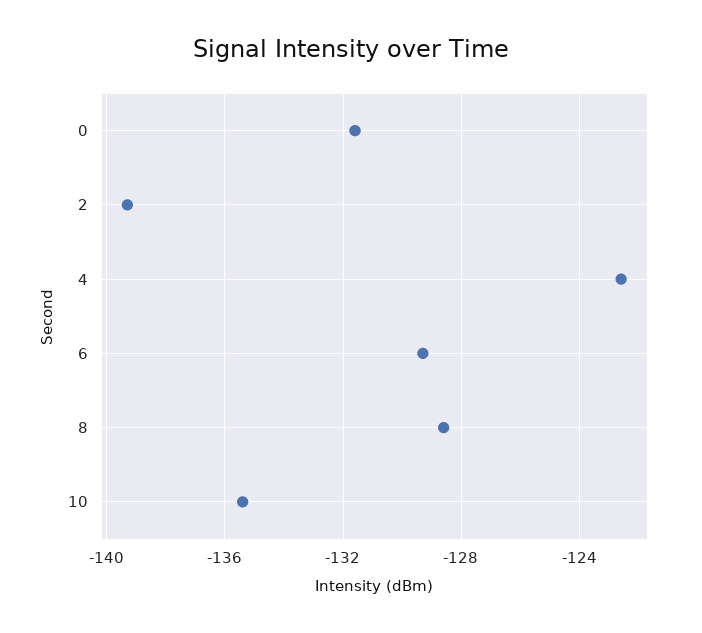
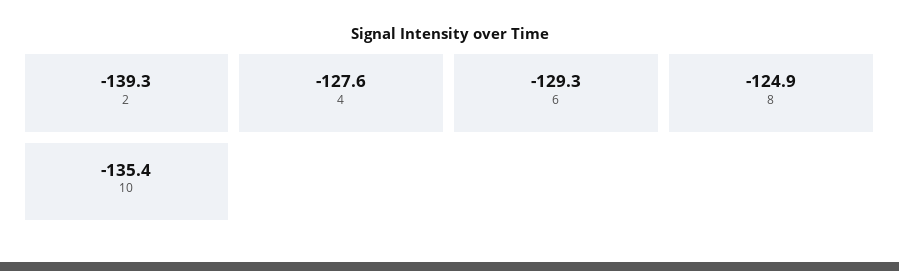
0: -131.5 -> none
4: -122.5 -> -127.6
8: -128.5 -> -124.9

